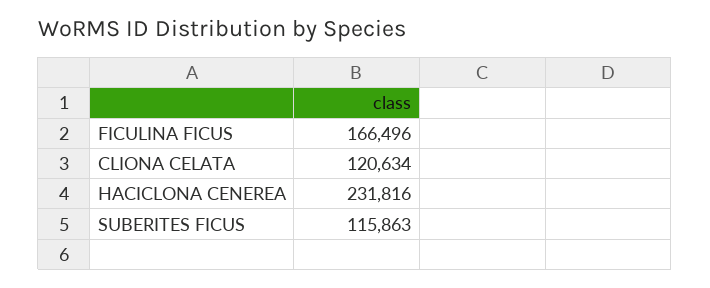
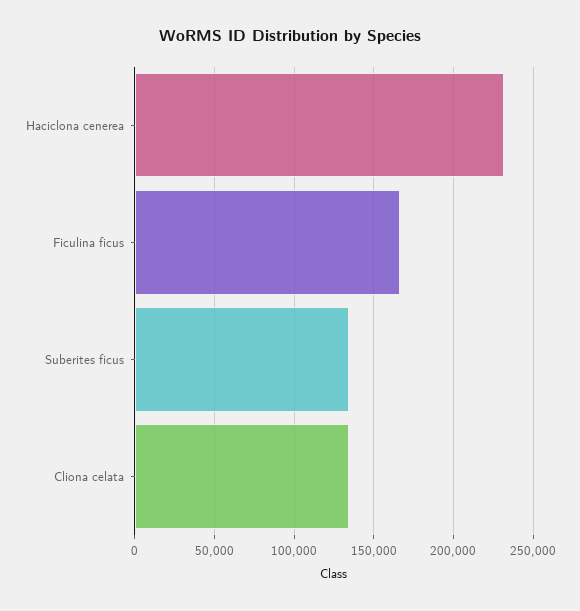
CLIONA CELATA: 120634 -> 135000
SUBERITES FICUS: 115863 -> 135000

